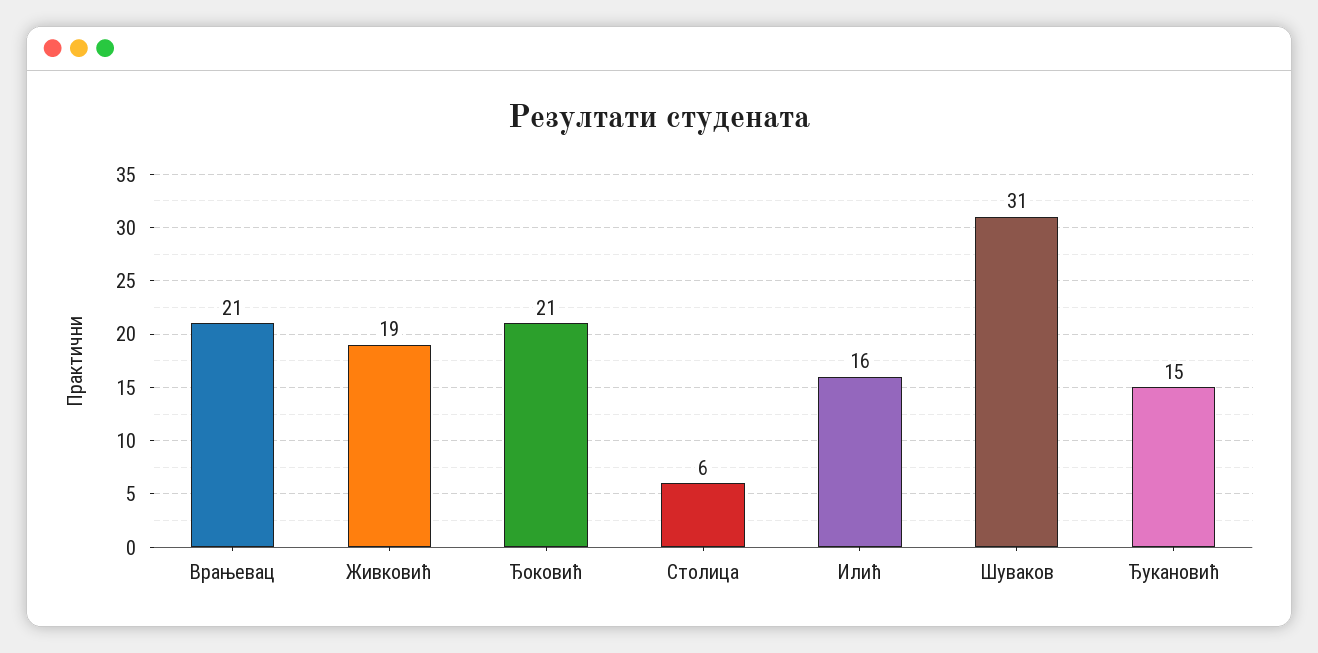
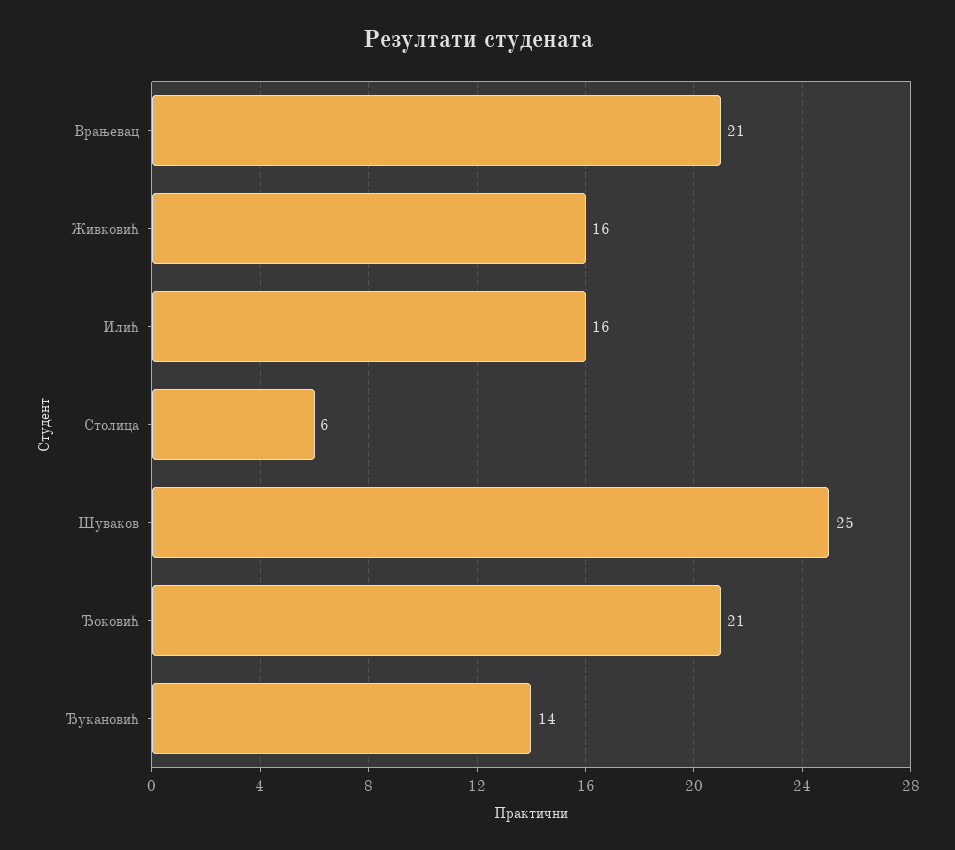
Живковић: 19 -> 16
Шуваков: 31 -> 25
Ђукановић: 15 -> 14

